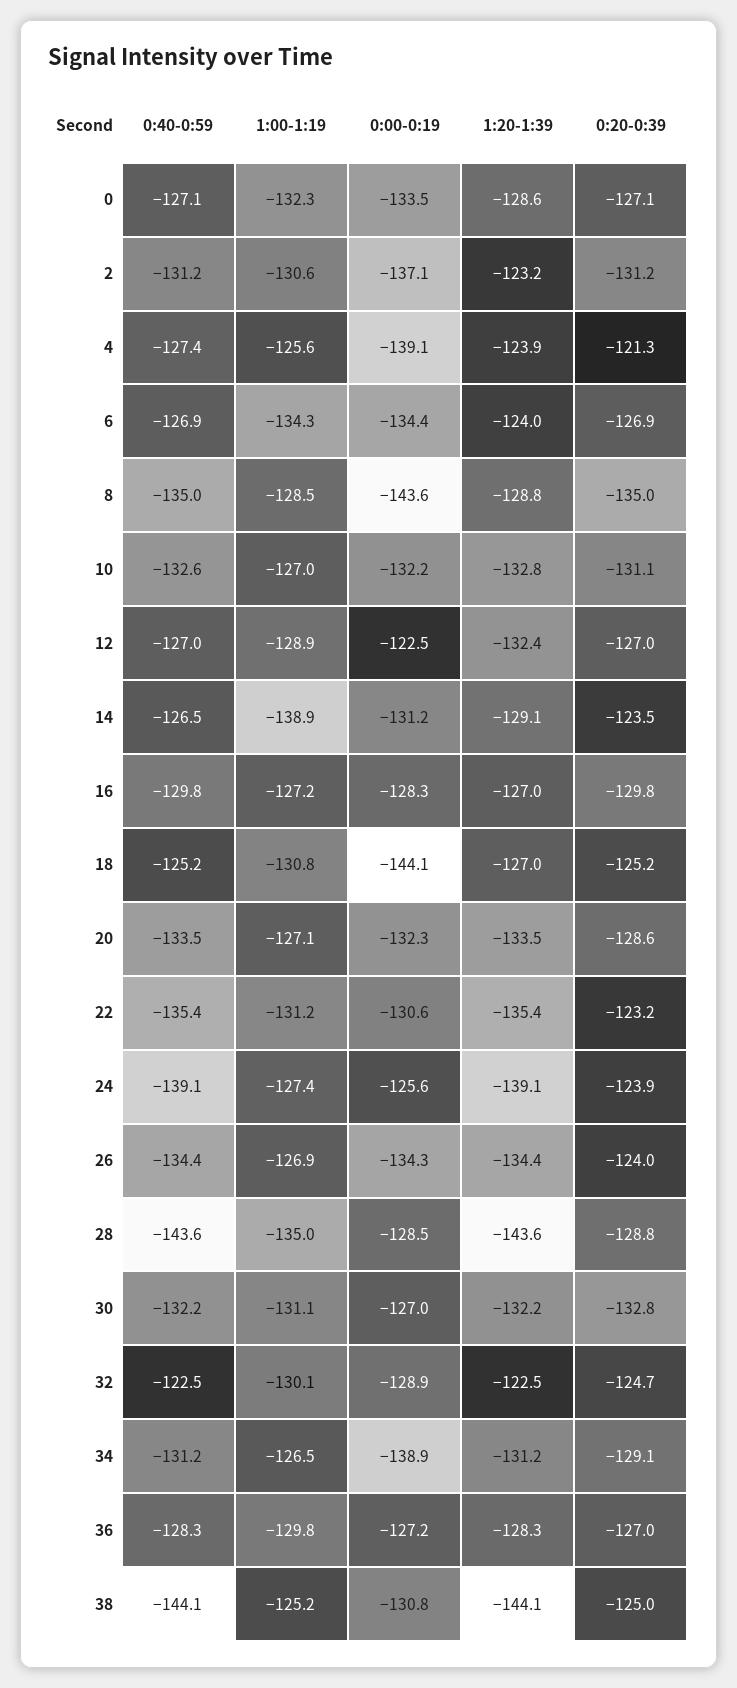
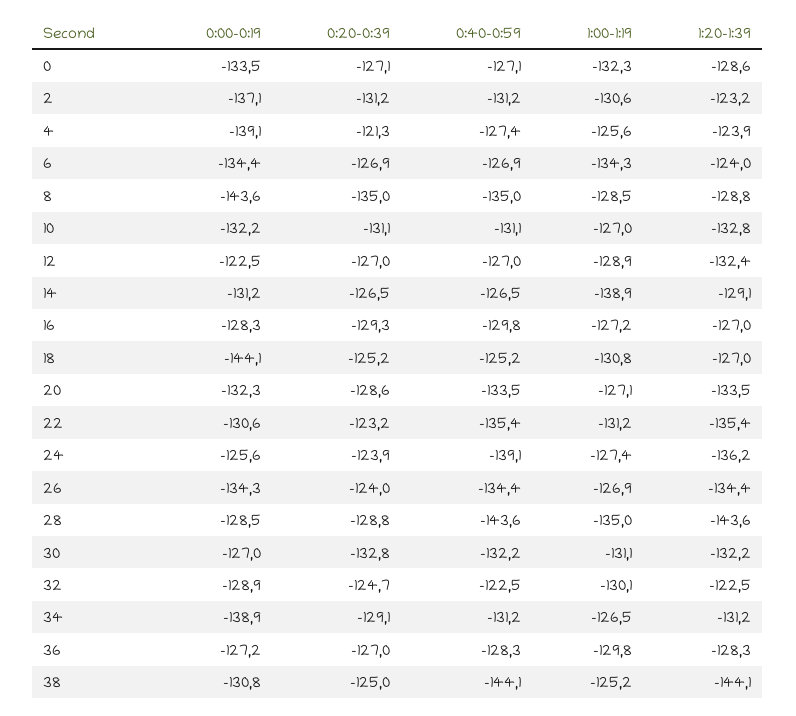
0:40-0:59, 10: -132.6 -> -131.1
0:20-0:39, 14: -123.5 -> -126.5
0:20-0:39, 16: -129.8 -> -129.3
1:20-1:39, 24: -139.1 -> -136.2

